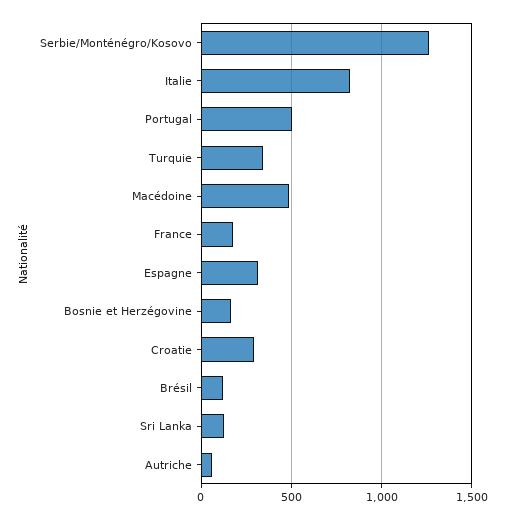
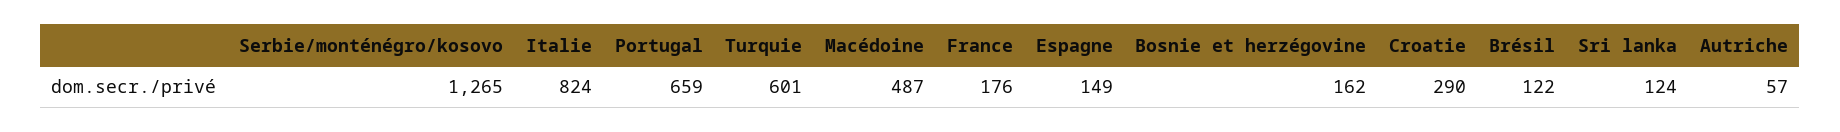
Portugal: 500 -> 659
Turquie: 350 -> 601
Espagne: 300 -> 149

